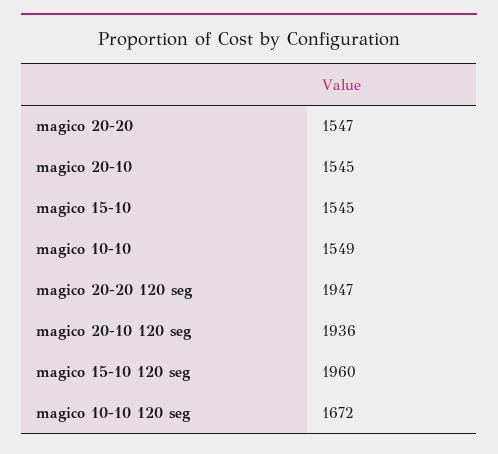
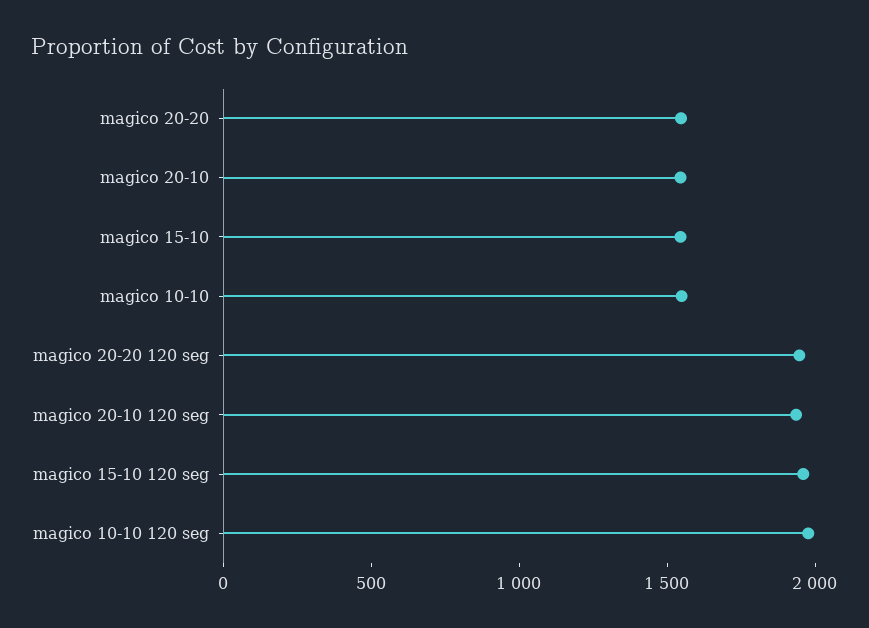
magico 10-10 120 seg: 1672 -> 2000

